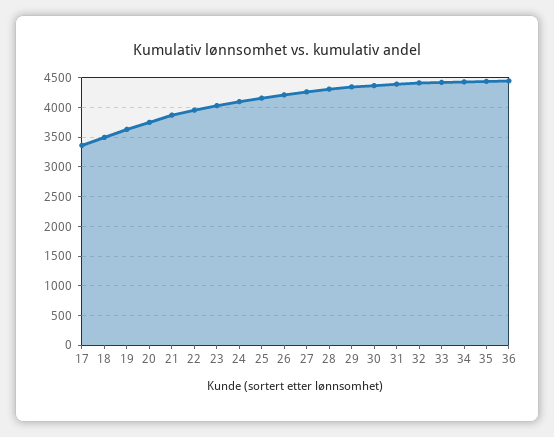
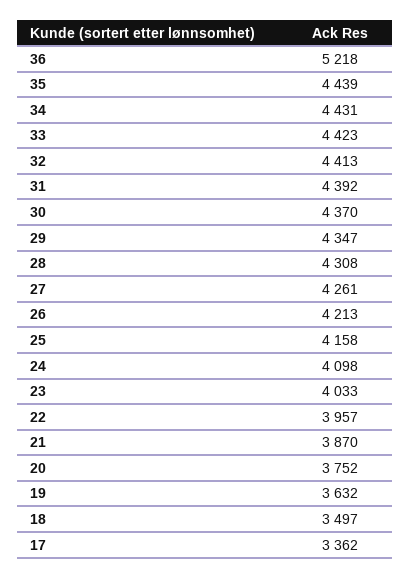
36: 4500 -> 5218

